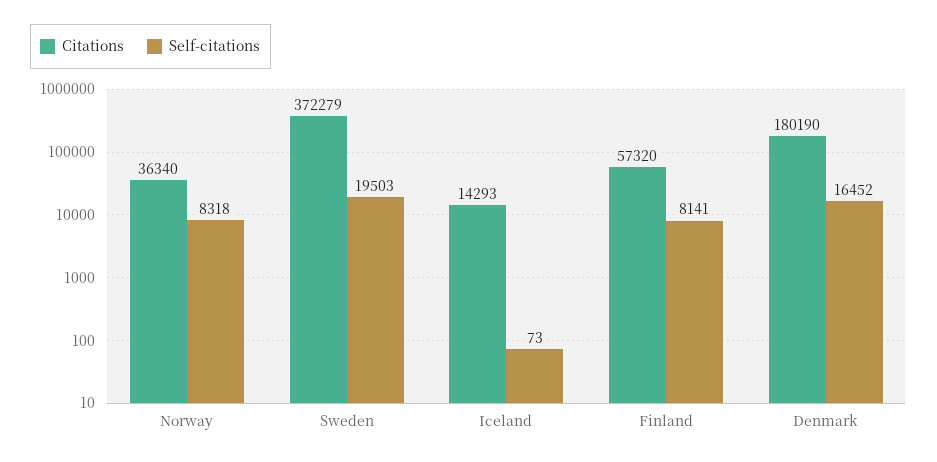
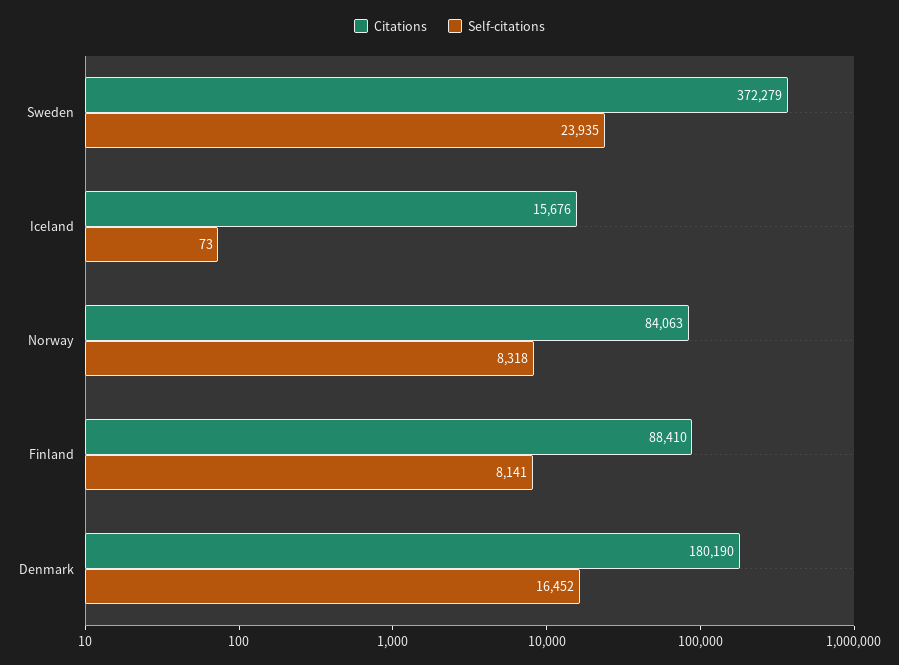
Citations, Norway: 36340 -> 84063
Self-citations, Sweden: 19503 -> 23935
Citations, Iceland: 14293 -> 15676
Citations, Finland: 57320 -> 88410

